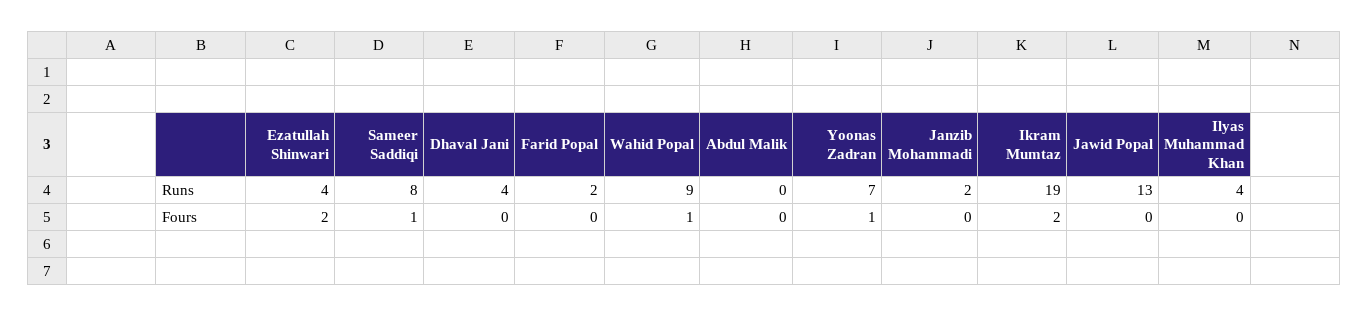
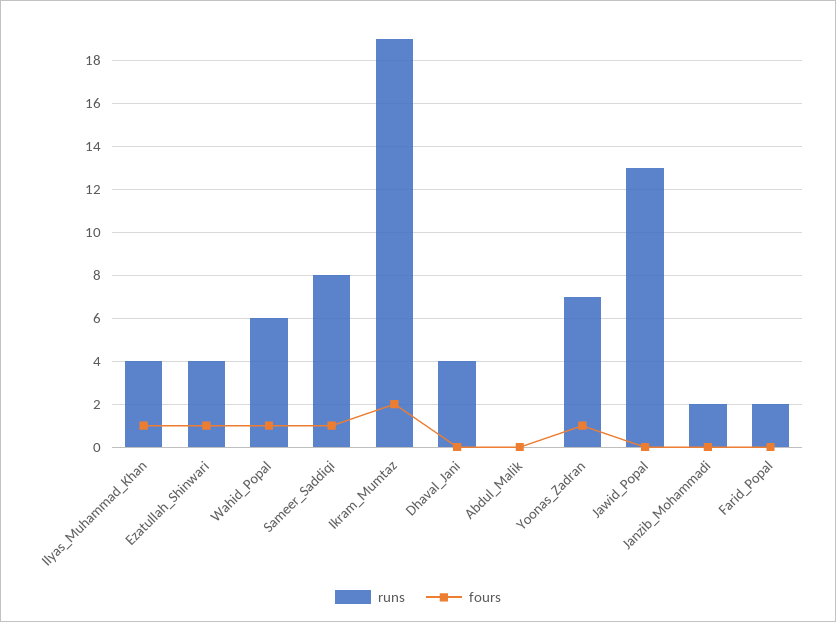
Runs, Wahid Popal: 9 -> 6
Fours, Ezatullah Shinwari: 2 -> 1
Fours, Ilyas Muhammad Khan: 0 -> 1

